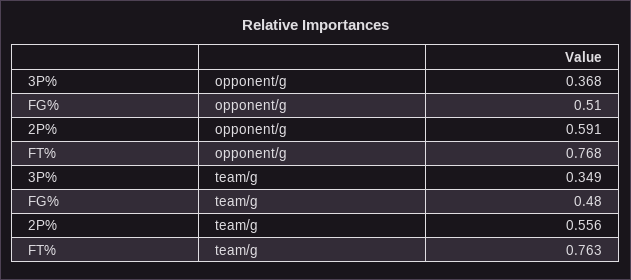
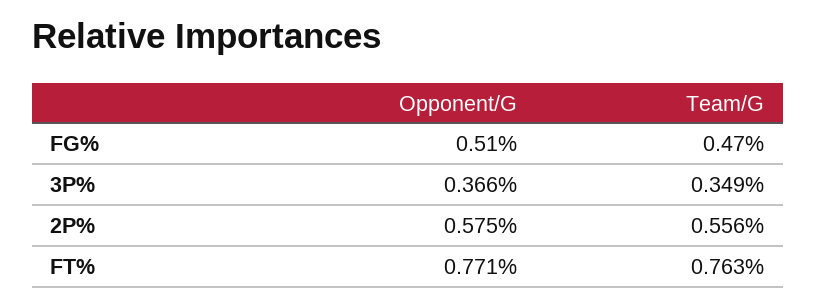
3P%, opponent/g: 0.368 -> 0.366
2P%, opponent/g: 0.591 -> 0.575
FT%, opponent/g: 0.768 -> 0.771
FG%, team/g: 0.48 -> 0.47

